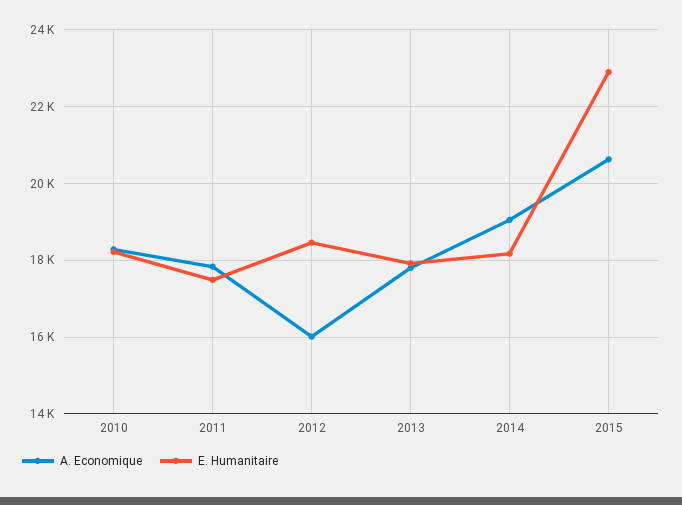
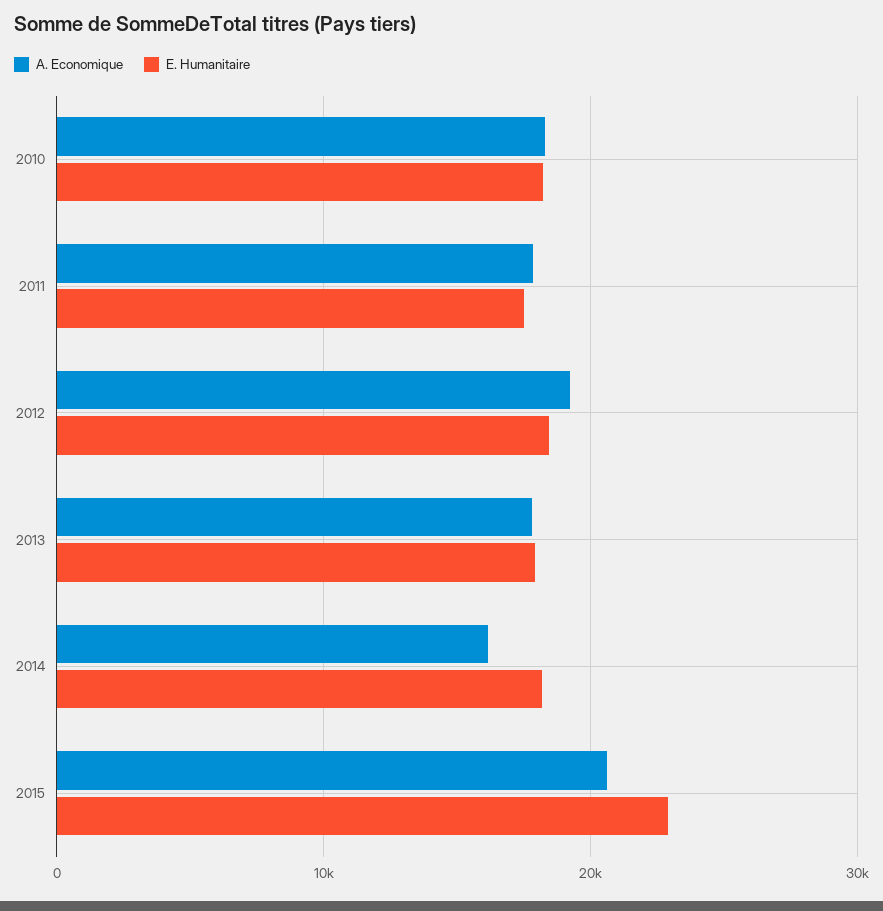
A. Economique, 2012: 16000 -> 19000
A. Economique, 2014: 19000 -> 16000

